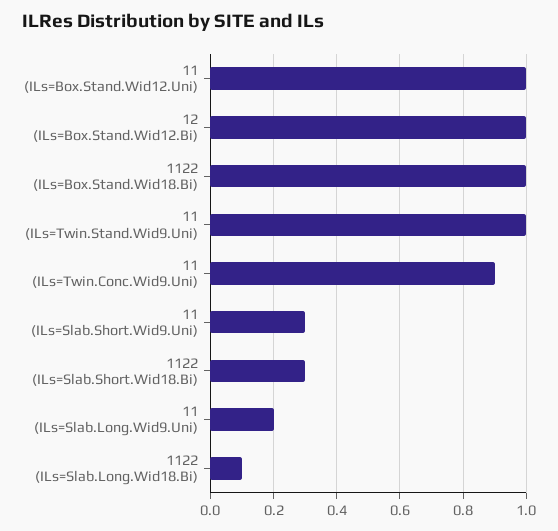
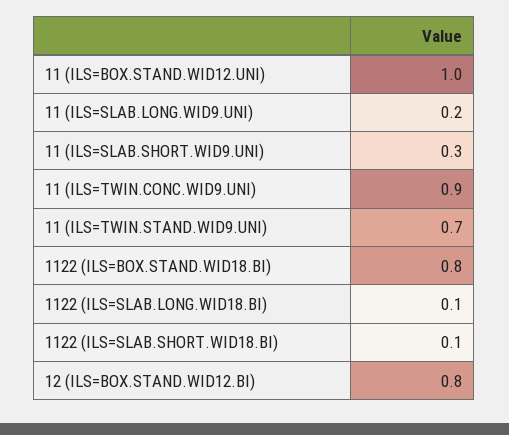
12 (ILs=Box.Stand.Wid12.Bi): 1 -> 0.8
1122 (ILs=Box.Stand.Wid18.Bi): 1 -> 0.8
11 (ILs=Twin.Stand.Wid9.Uni): 1 -> 0.7
1122 (ILs=Slab.Short.Wid18.Bi): 0.3 -> 0.1

